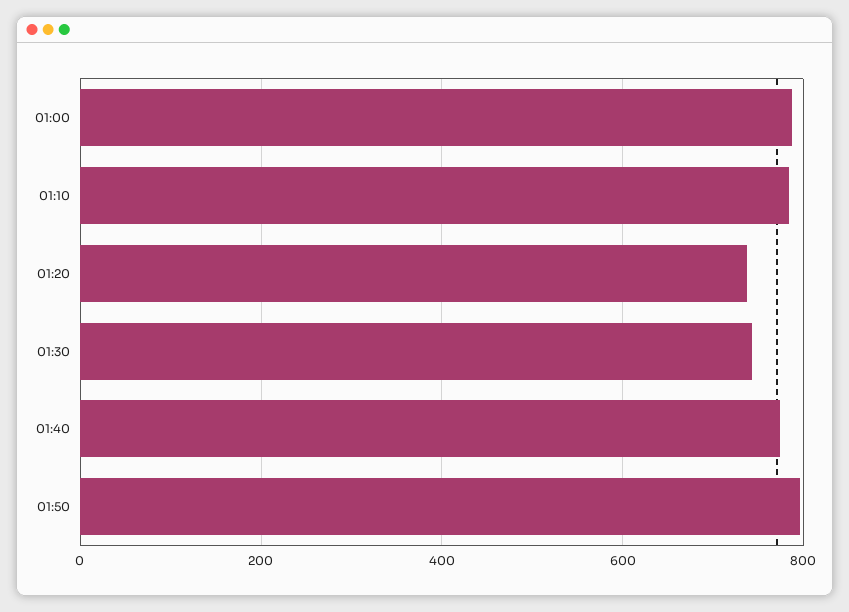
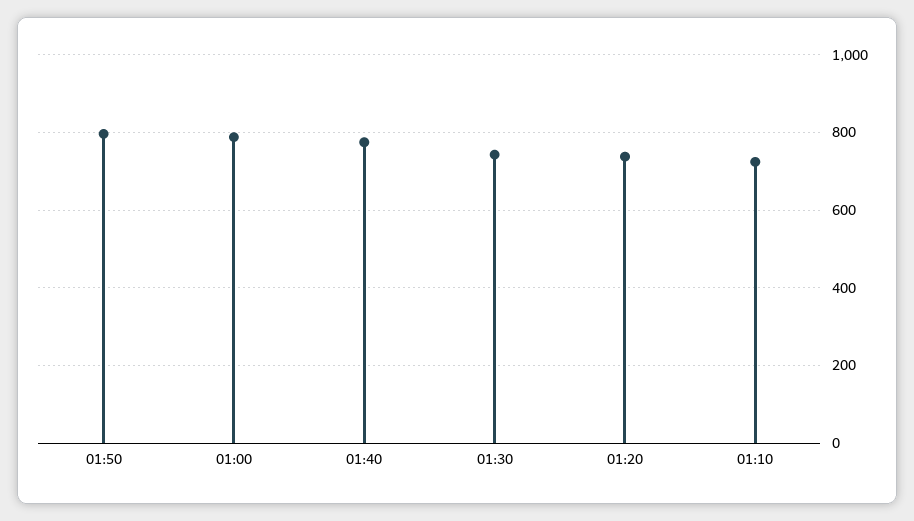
01:10: 780 -> 720

